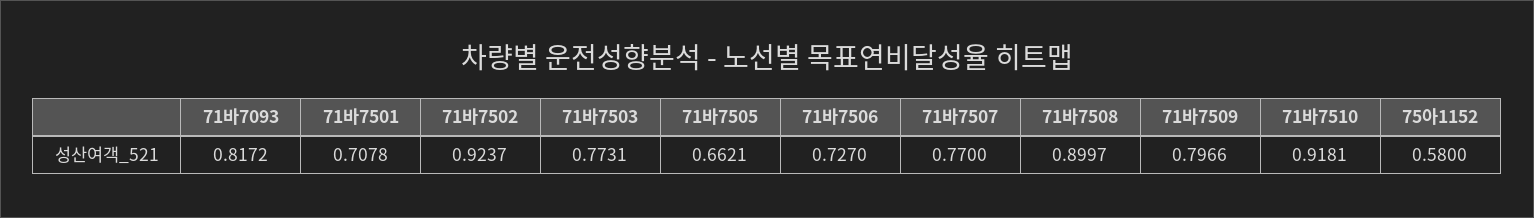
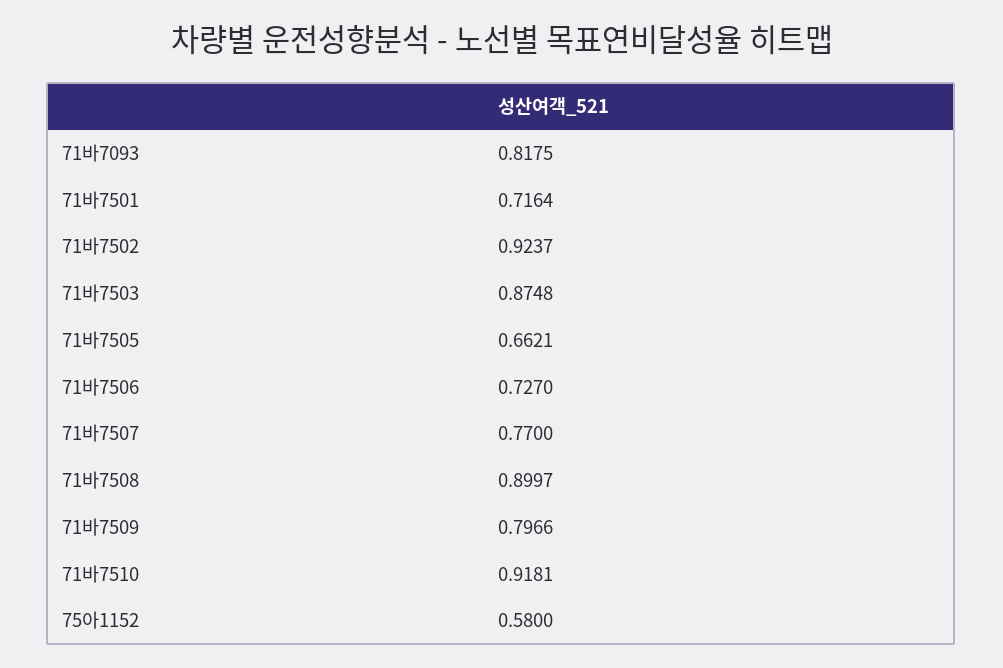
71바7093: 0.8172 -> 0.8175
71바7501: 0.7078 -> 0.7164
71바7503: 0.7731 -> 0.8748

